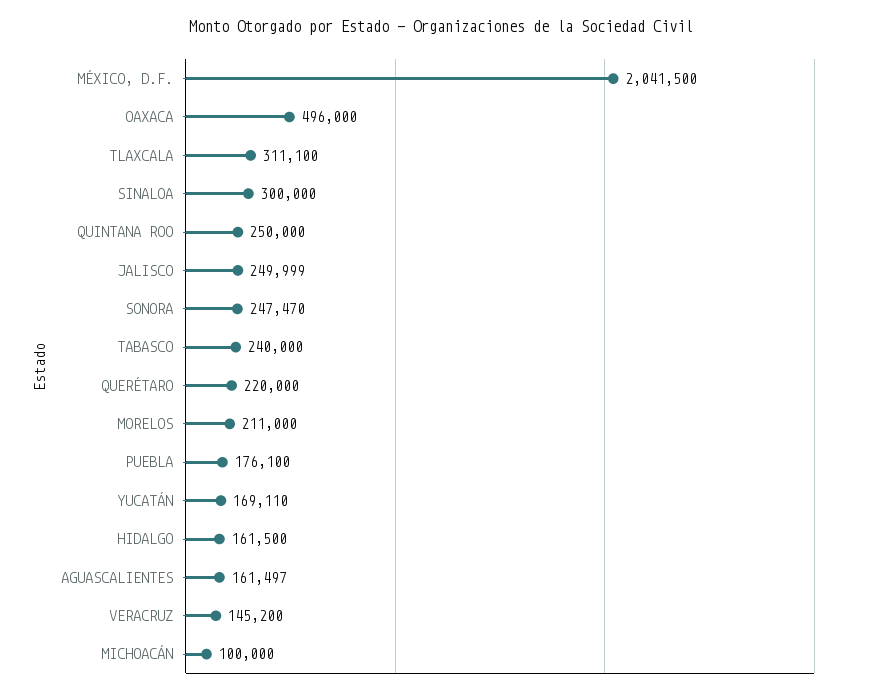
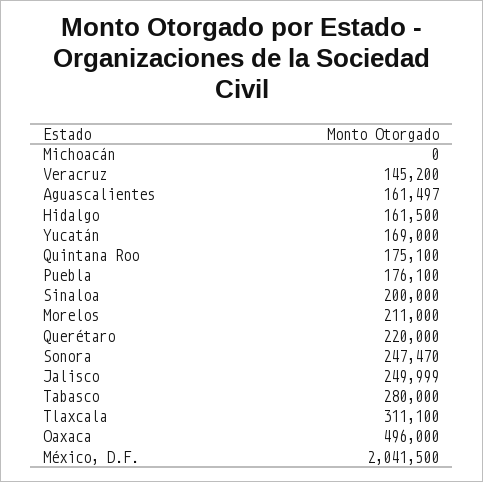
SINALOA: 300000 -> 200000
QUINTANA ROO: 250000 -> 175100
TABASCO: 240000 -> 280000
YUCATÁN: 169110 -> 169000
MICHOACÁN: 100000 -> 0

